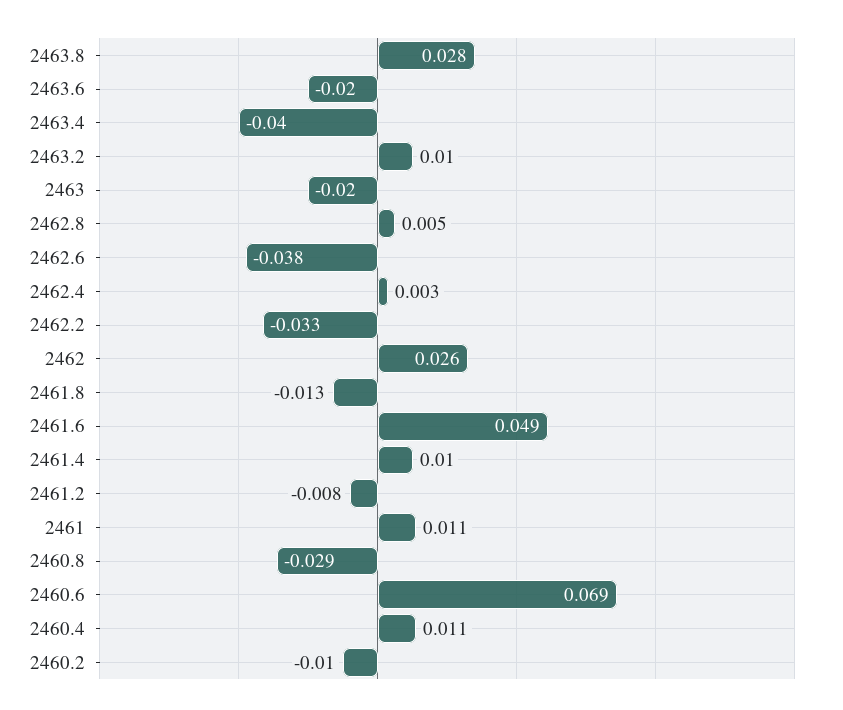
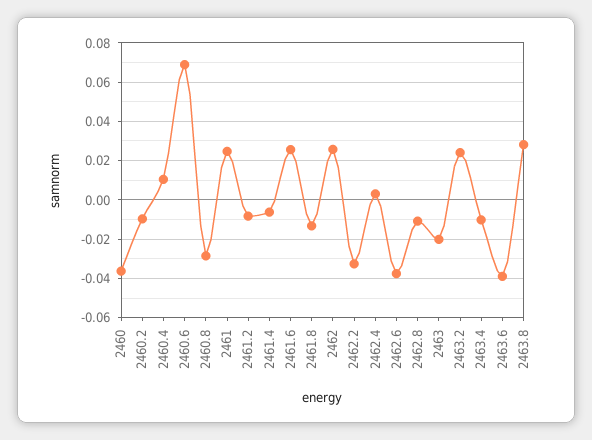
2463.6: -0.02 -> -0.04
2463.4: -0.04 -> -0.01
2463.2: 0.01 -> 0.025
2462.8: 0.005 -> -0.01
2461.6: 0.049 -> 0.025
2461.4: 0.01 -> -0.005
2461: 0.011 -> 0.025
2460: none -> -0.035

